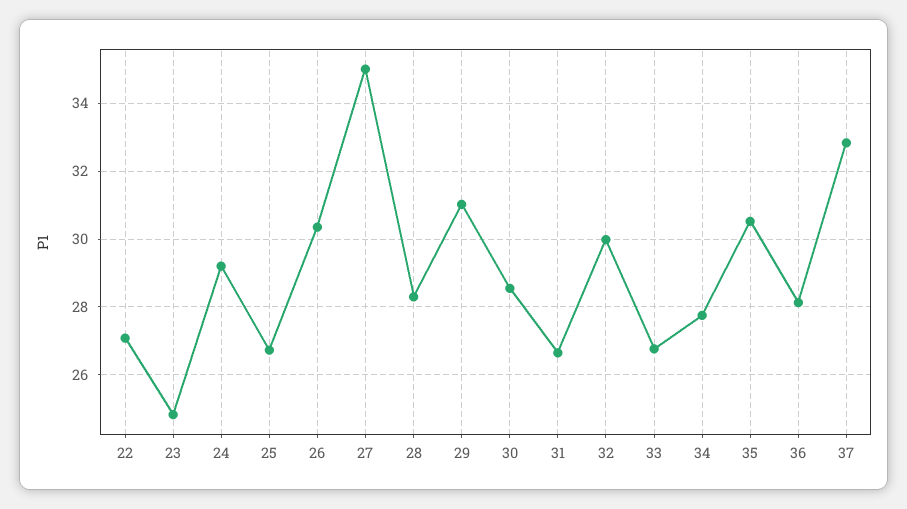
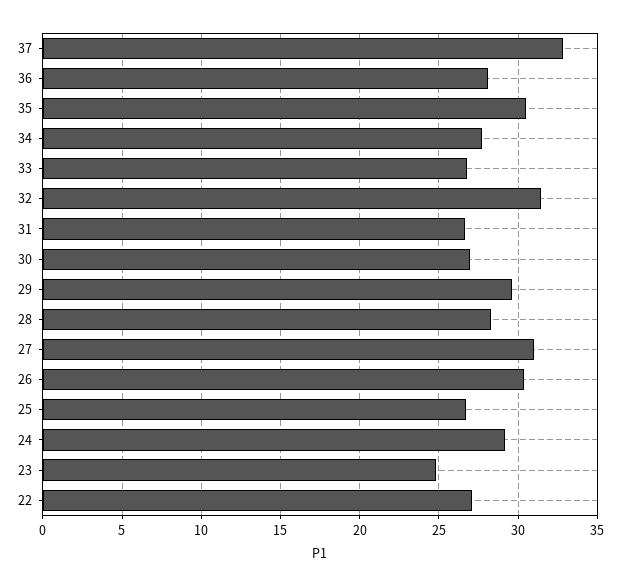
27: 35 -> 31
29: 31 -> 29.5
30: 28.6 -> 27
32: 30 -> 31.5

